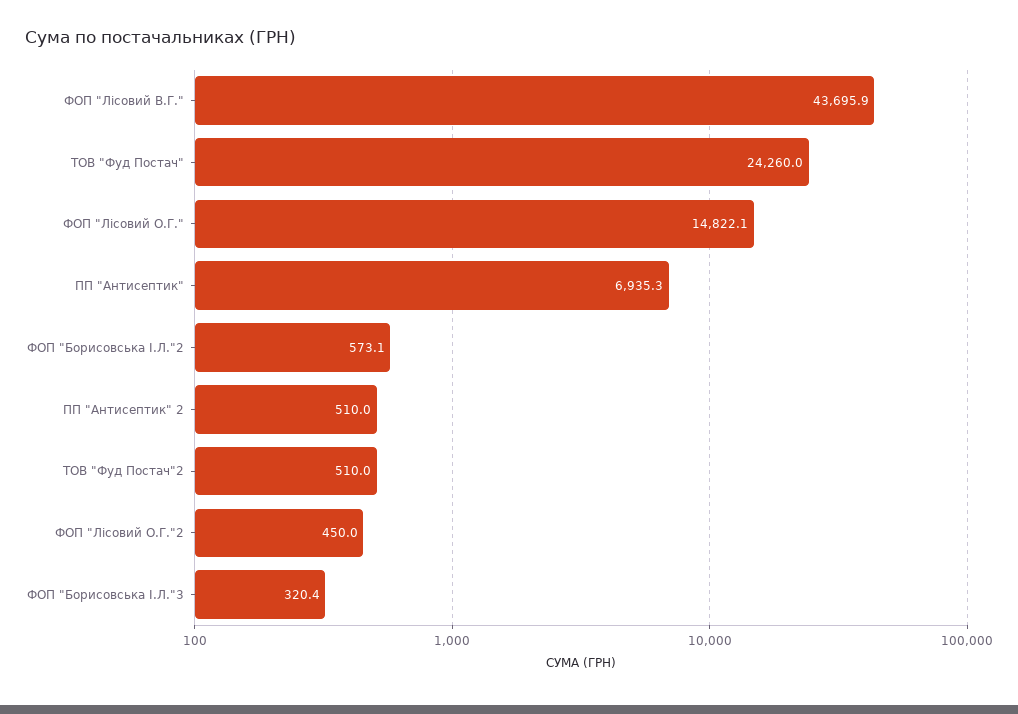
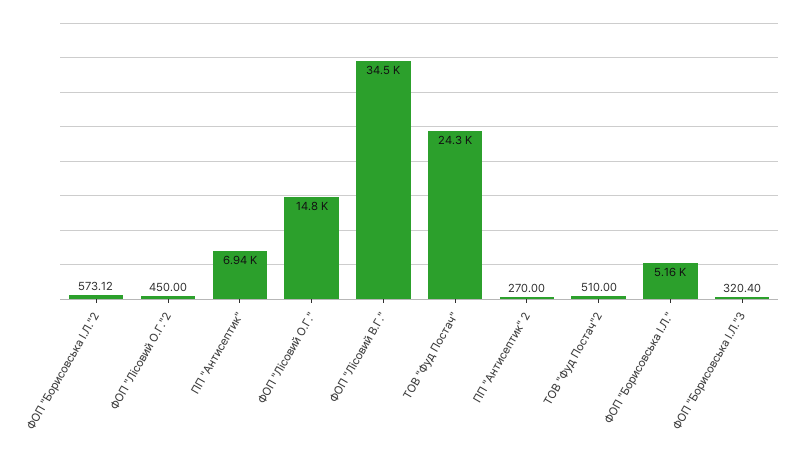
ФОП "Лісовий В.Г.": 43695.9 -> 34500
ПП "Антисептик" 2: 510 -> 270
ФОП "Борисовська І.Л.": none -> 5160

